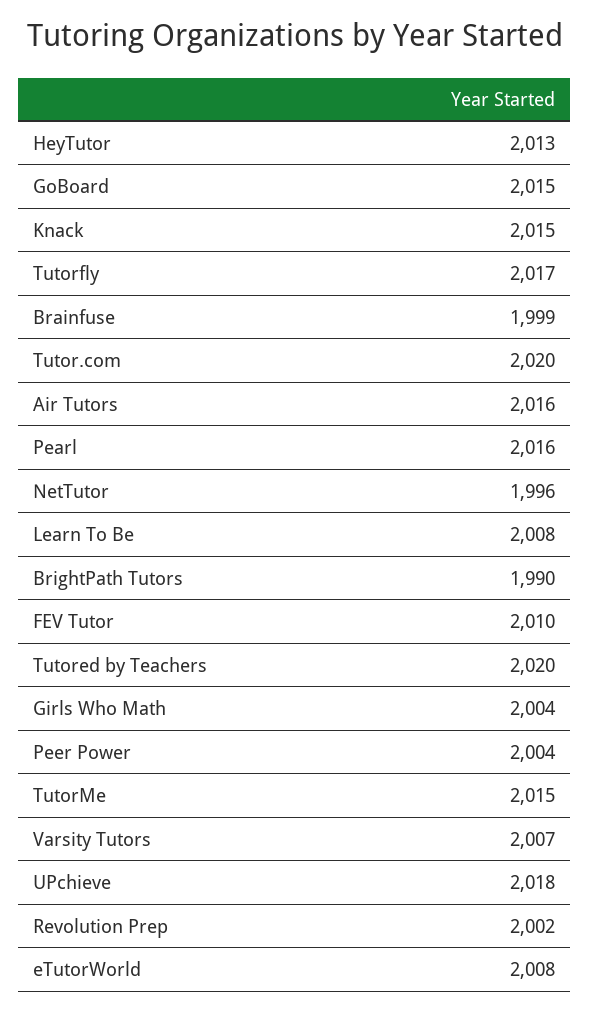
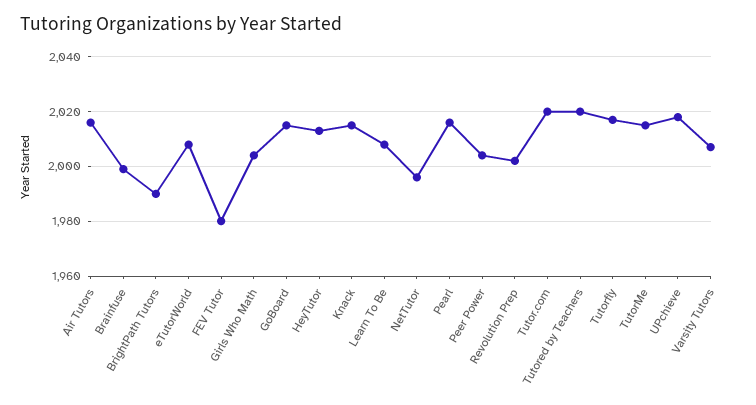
FEV Tutor: 2010 -> 1980

